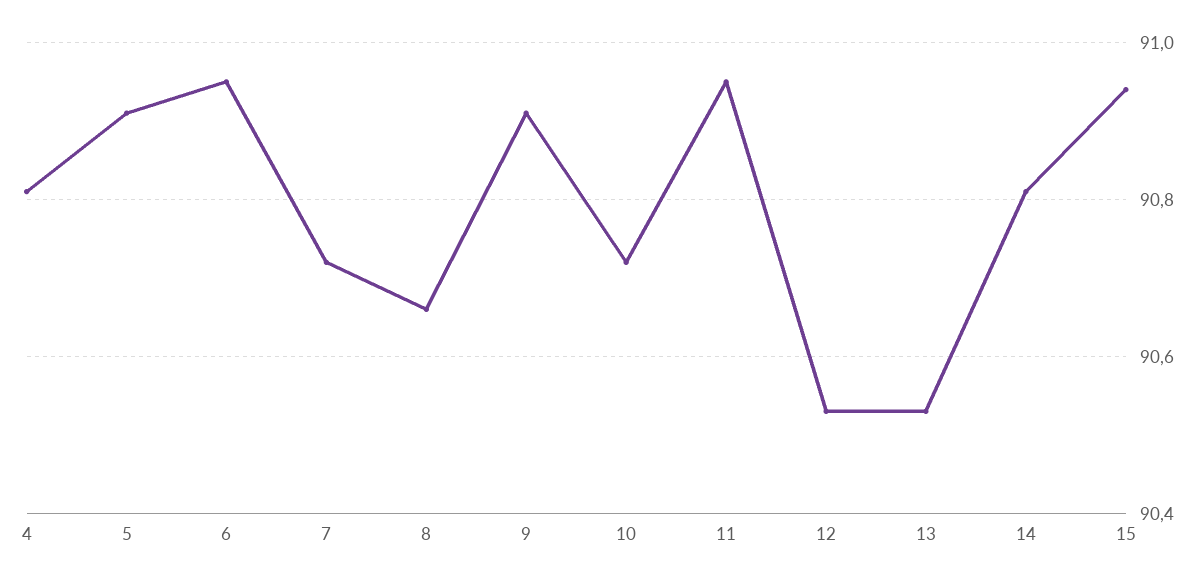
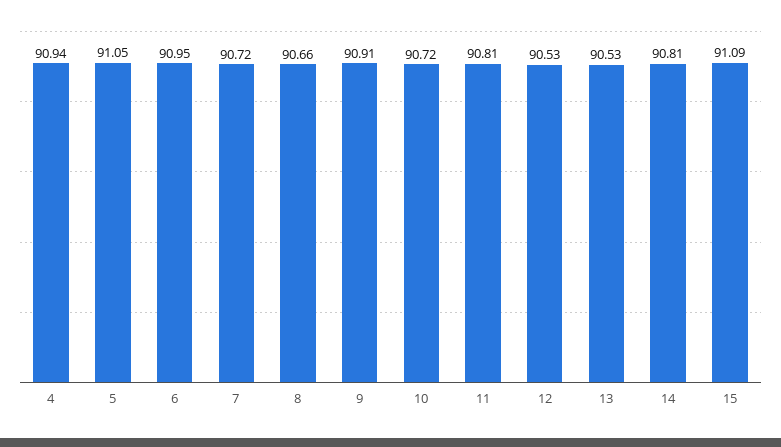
4: 90.8 -> 90.94
5: 90.9 -> 91.05
11: 90.95 -> 90.81
15: 90.95 -> 91.09

